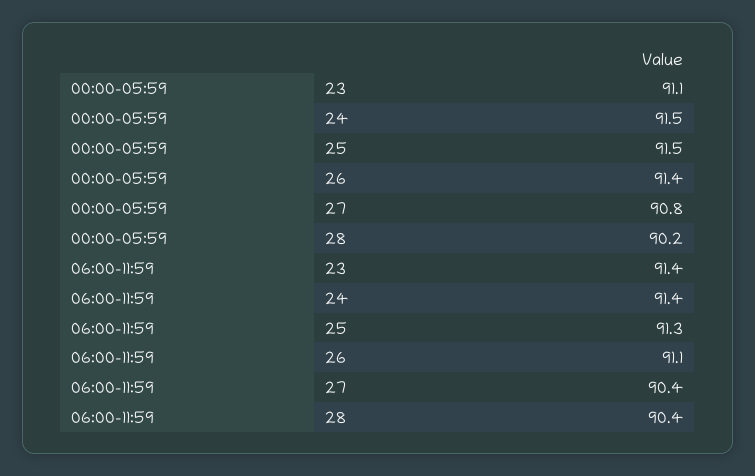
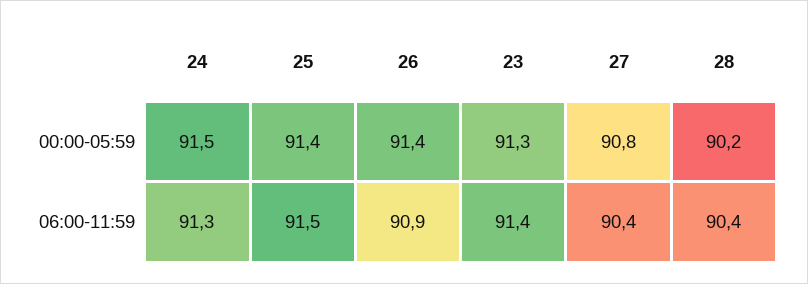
00:00-05:59, 23: 91.1 -> 91.3
00:00-05:59, 25: 91.5 -> 91.4
06:00-11:59, 24: 91.4 -> 91.3
06:00-11:59, 25: 91.3 -> 91.5
06:00-11:59, 26: 91.1 -> 90.9

